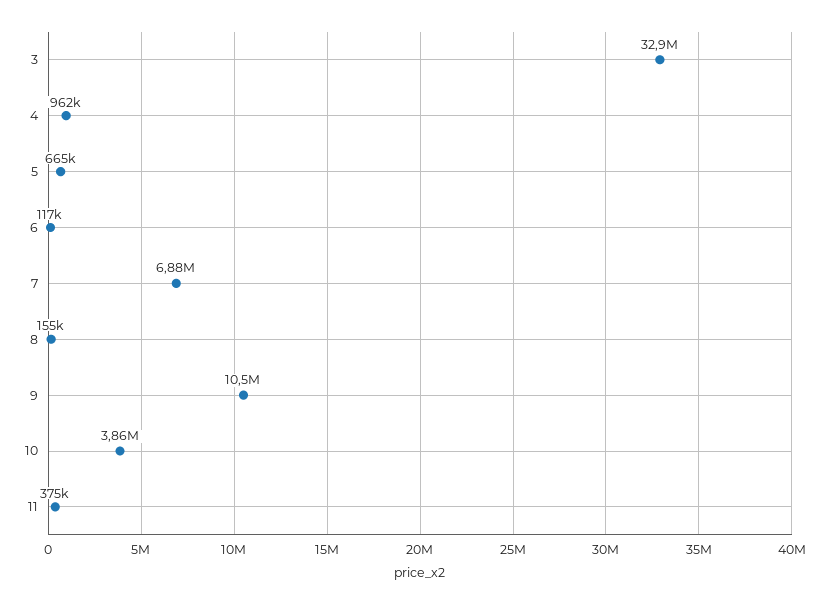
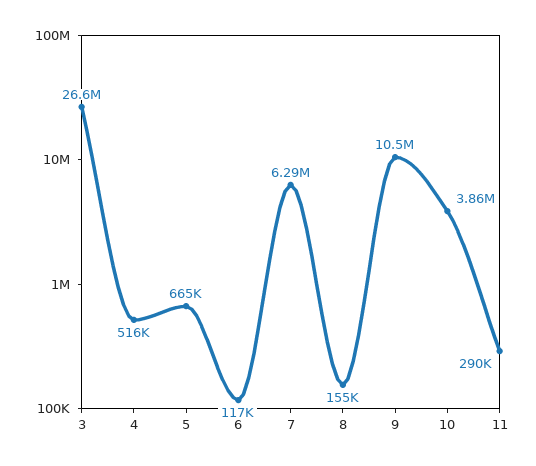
3: 32900000 -> 26600000
4: 962000 -> 516000
7: 6880000 -> 6290000
11: 375000 -> 290000

